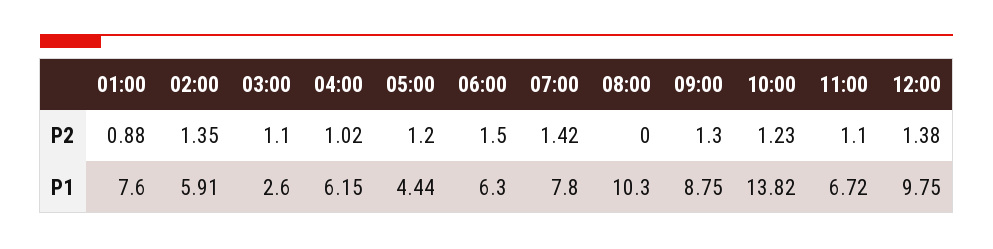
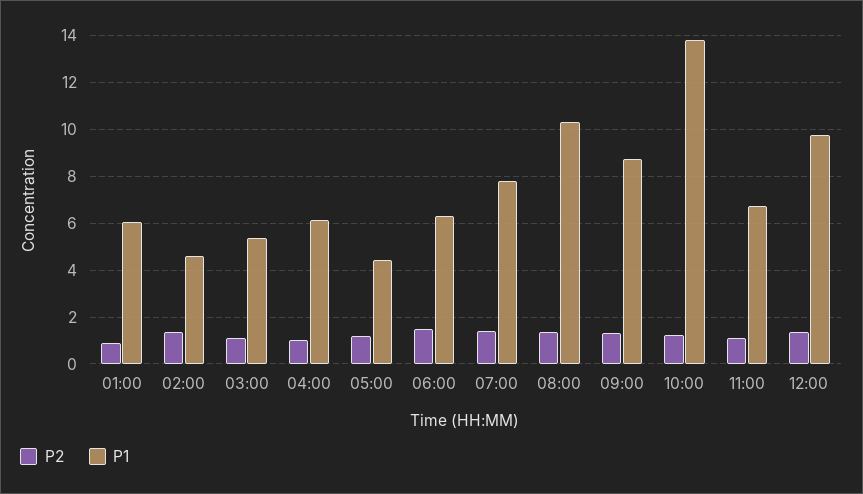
P2, 08:00: 0 -> 1.5
P1, 01:00: 7.6 -> 6
P1, 02:00: 5.91 -> 4.5
P1, 03:00: 2.6 -> 5.5

